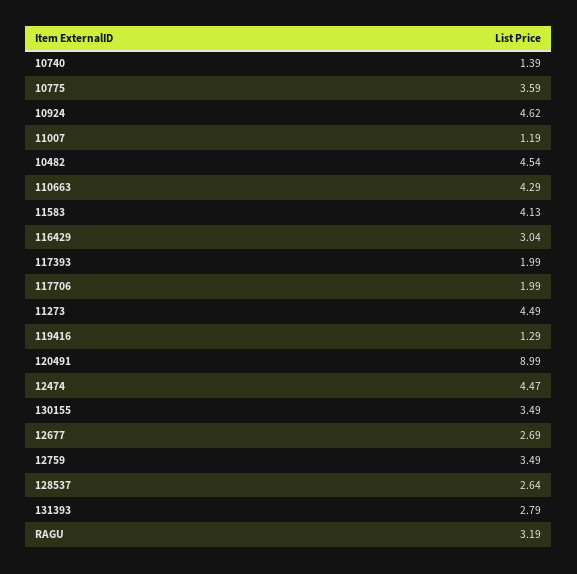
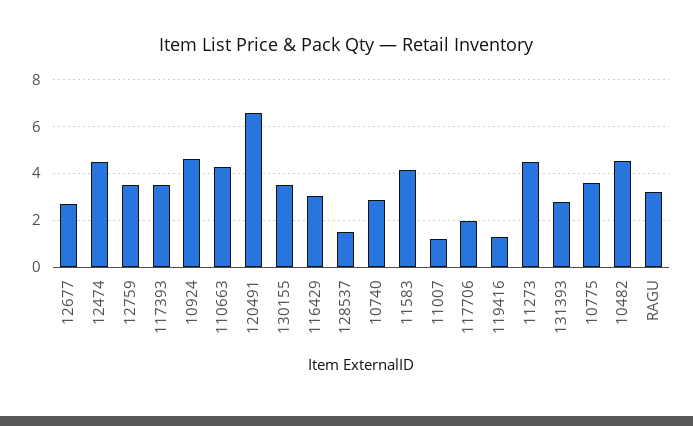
10740: 1.39 -> 3
117393: 1.99 -> 3.5
120491: 8.99 -> 6.5
128537: 2.64 -> 1.5

